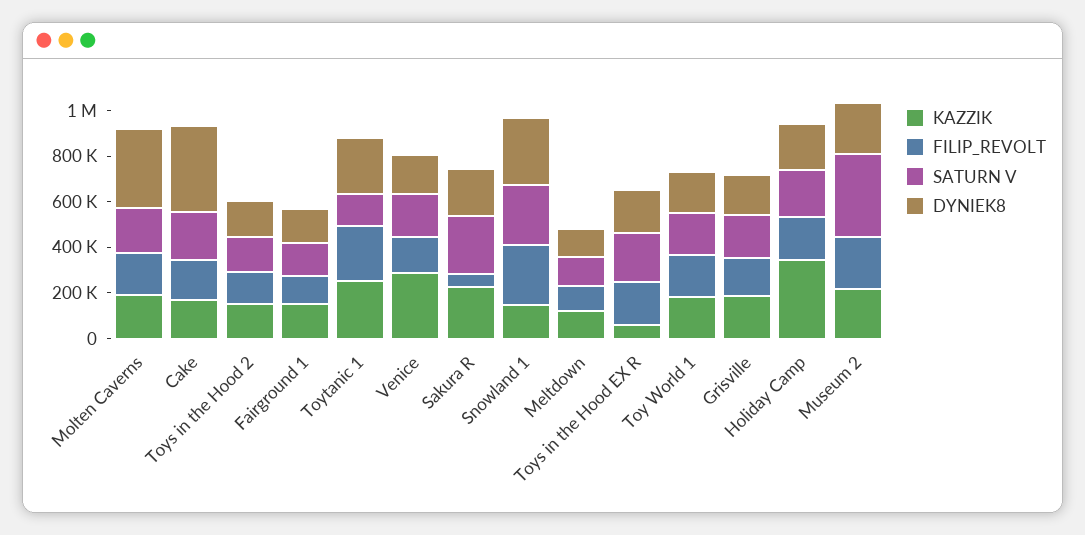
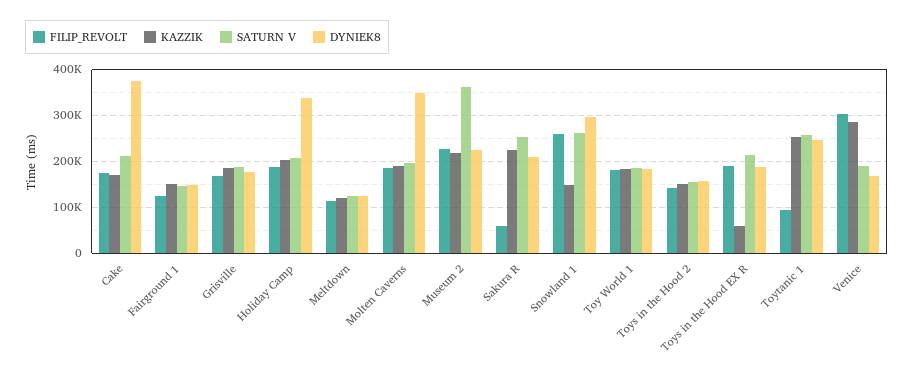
FILIP_REVOLT, Toytanic 1: 250000 -> 100000
SATURN V, Toytanic 1: 150000 -> 260000
FILIP_REVOLT, Venice: 150000 -> 300000
KAZZIK, Holiday Camp: 350000 -> 200000
DYNIEK8, Holiday Camp: 200000 -> 340000

